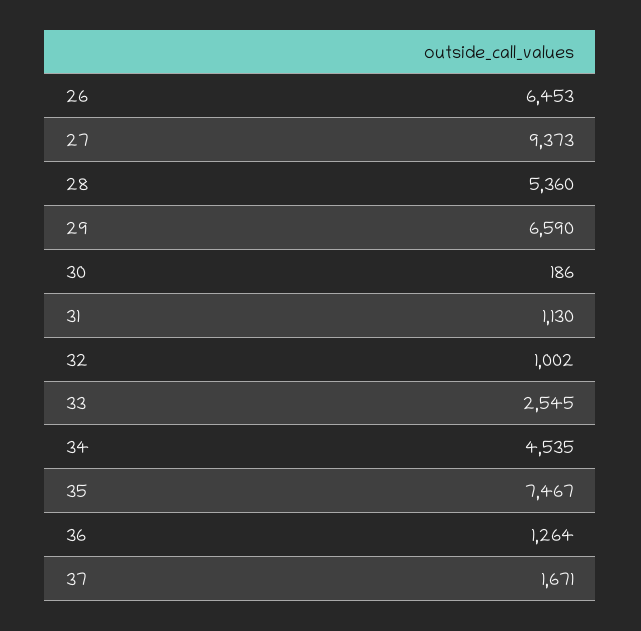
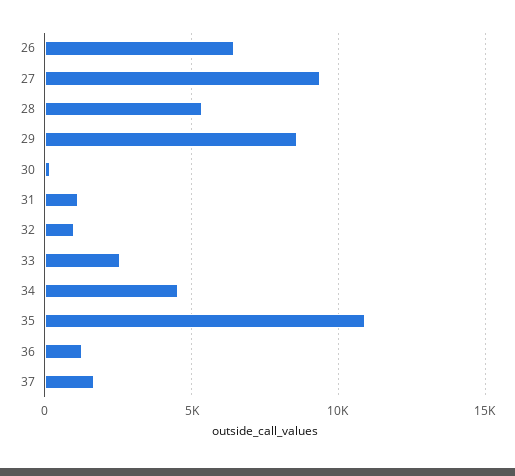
29: 6590 -> 8500
35: 7467 -> 11000

